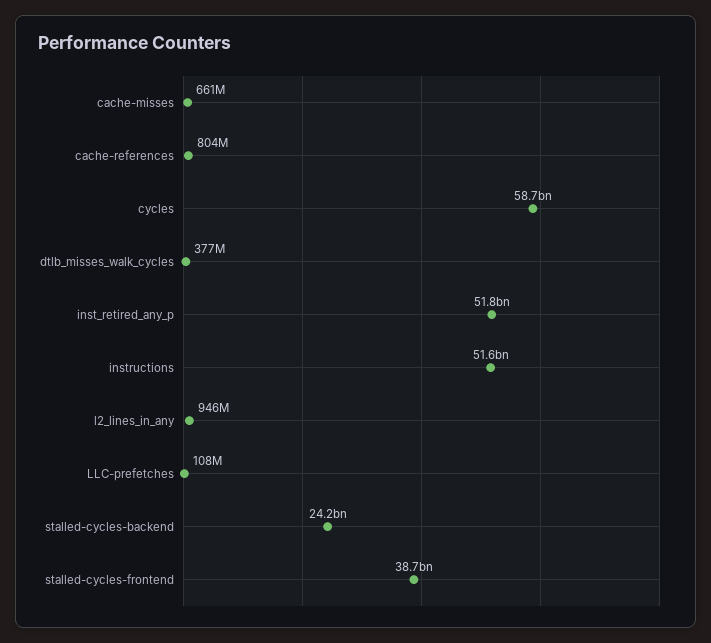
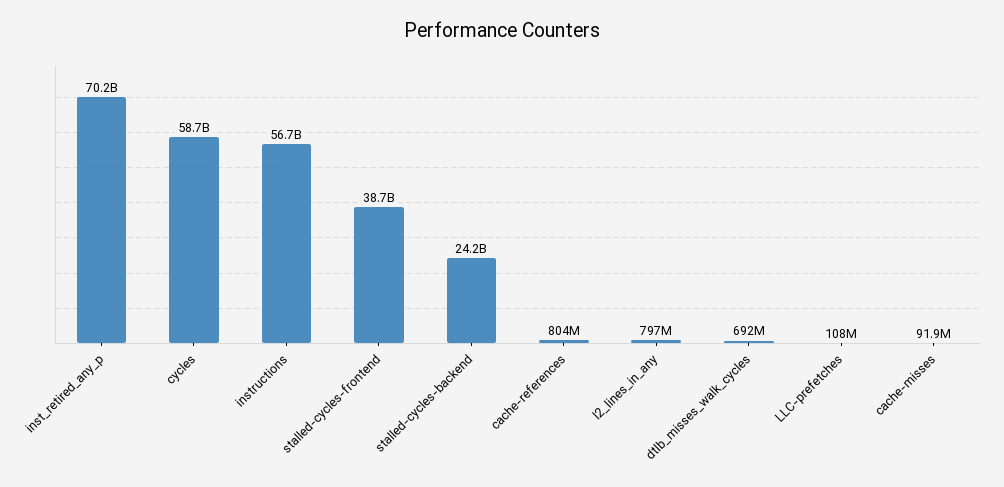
cache-misses: 661000000 -> 91900000
dtlb_misses_walk_cycles: 377000000 -> 692000000
inst_retired_any_p: 51800000000 -> 70200000000
instructions: 51600000000 -> 56700000000
l2_lines_in_any: 946000000 -> 797000000

